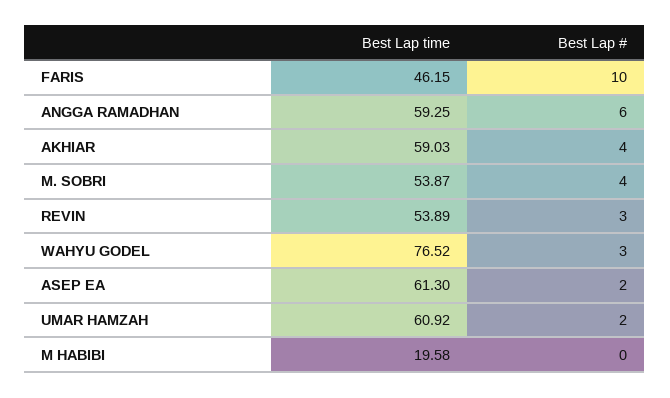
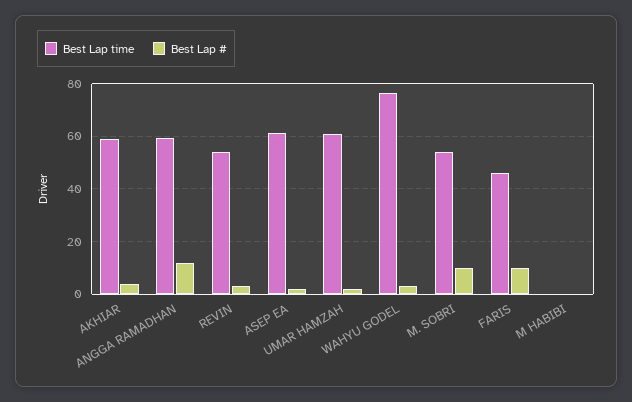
Best Lap #, ANGGA RAMADHAN: 6 -> 12.5
Best Lap #, M. SOBRI: 4 -> 10
Best Lap time, M HABIBI: 19.58 -> 0

